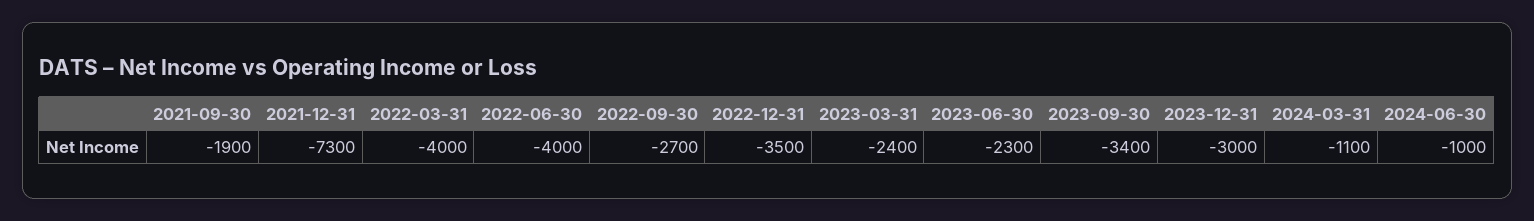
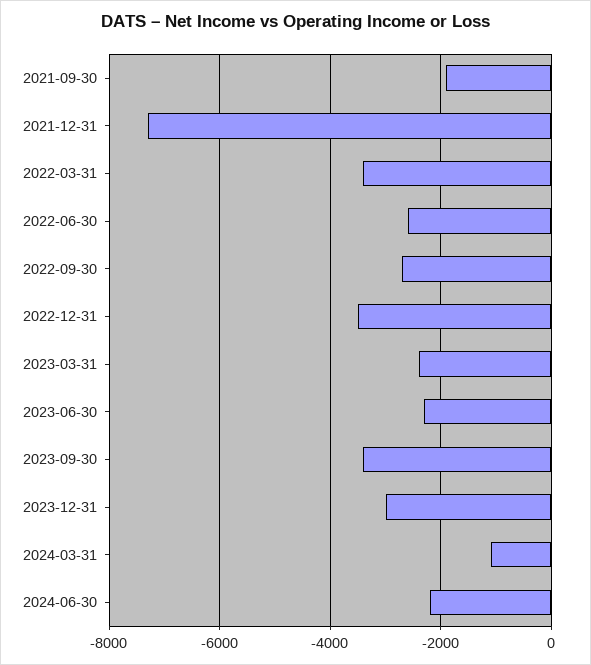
2022-03-31: -4000 -> -3400
2022-06-30: -4000 -> -2600
2024-06-30: -1000 -> -2200

